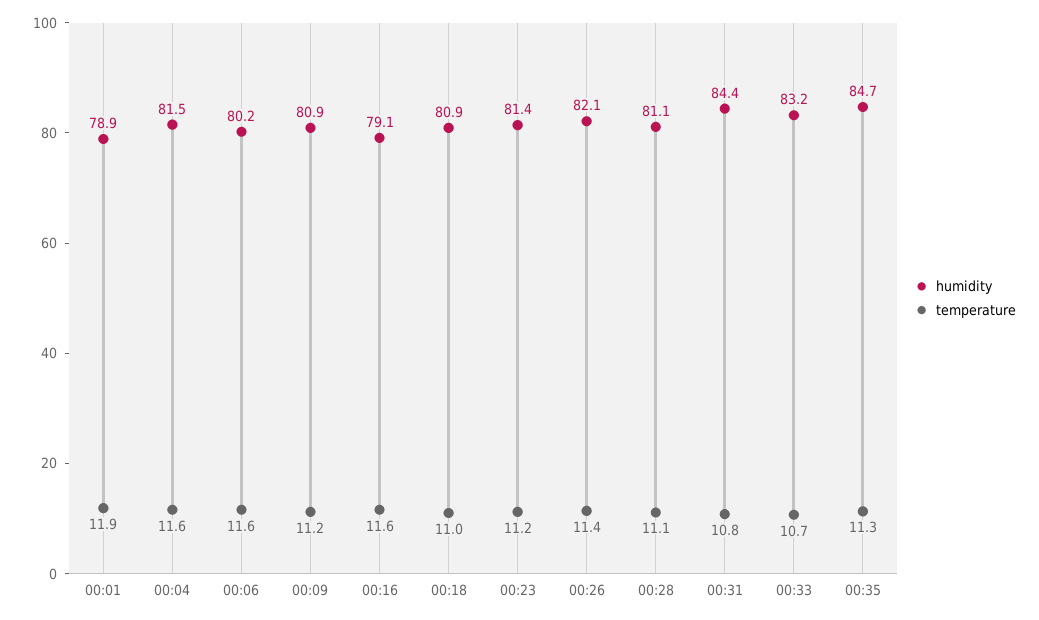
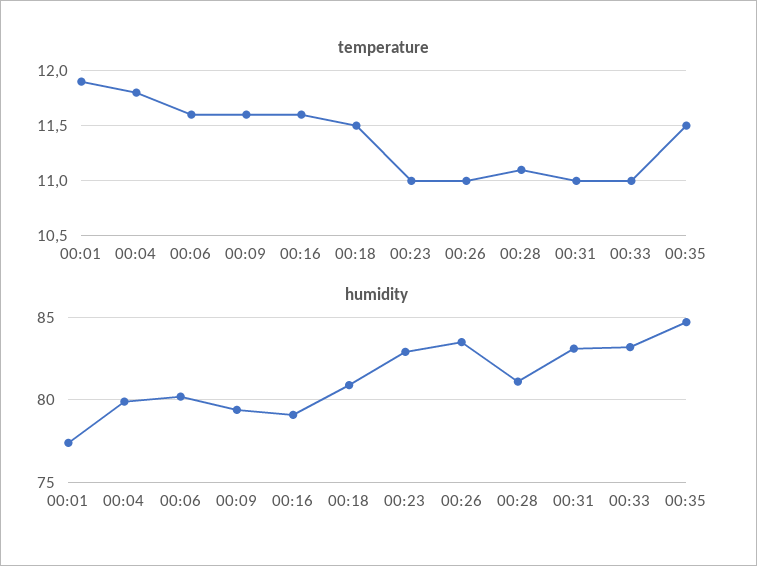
humidity, 00:01: 78.9 -> 77.5
humidity, 00:04: 81.5 -> 80
temperature, 00:04: 11.6 -> 11.8
humidity, 00:09: 80.9 -> 79.5
temperature, 00:09: 11.2 -> 11.6
temperature, 00:18: 11 -> 11.5
humidity, 00:23: 81.4 -> 83
temperature, 00:23: 11.2 -> 11
humidity, 00:26: 82.1 -> 83.5
temperature, 00:26: 11.4 -> 11
humidity, 00:31: 84.4 -> 83
temperature, 00:31: 10.8 -> 11
temperature, 00:33: 10.7 -> 11
temperature, 00:35: 11.3 -> 11.5

